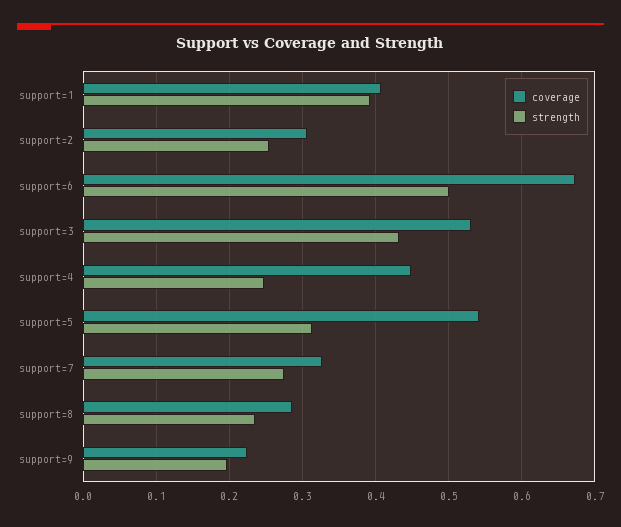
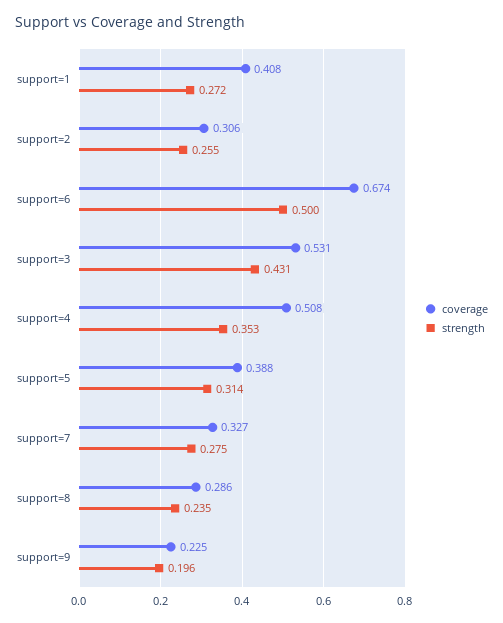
strength, support=1: 0.39 -> 0.272
coverage, support=4: 0.45 -> 0.508
strength, support=4: 0.25 -> 0.353
coverage, support=5: 0.54 -> 0.388

